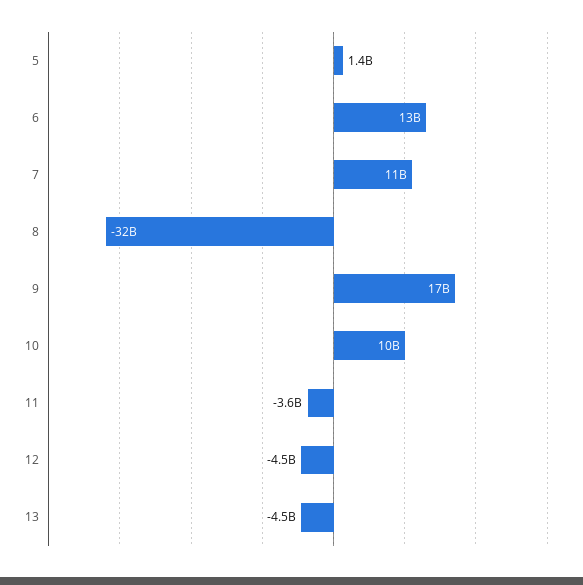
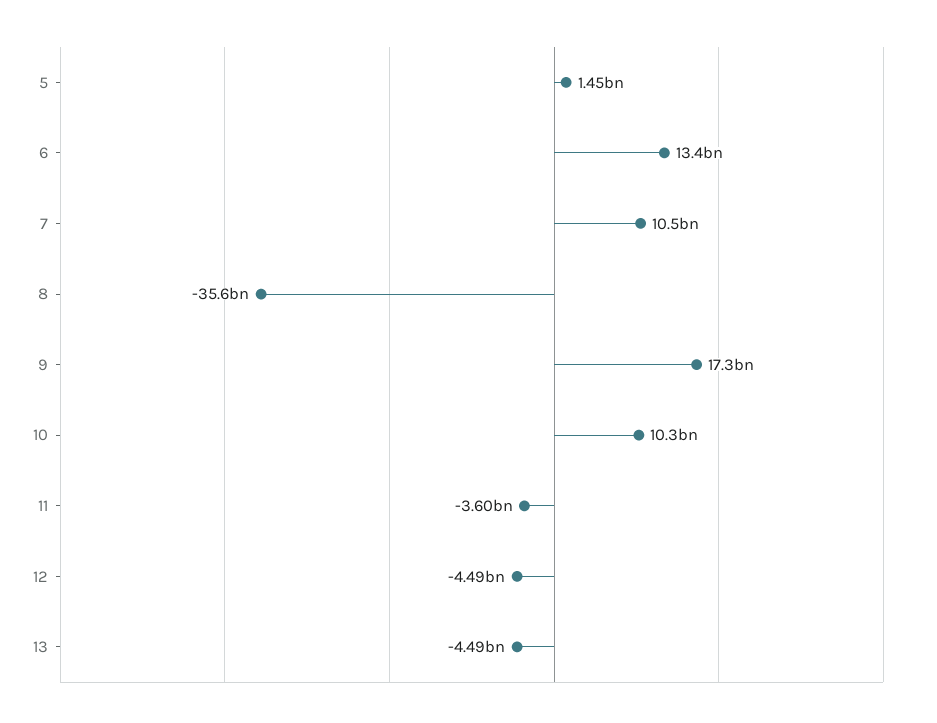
8: -32000000000 -> -35600000000

